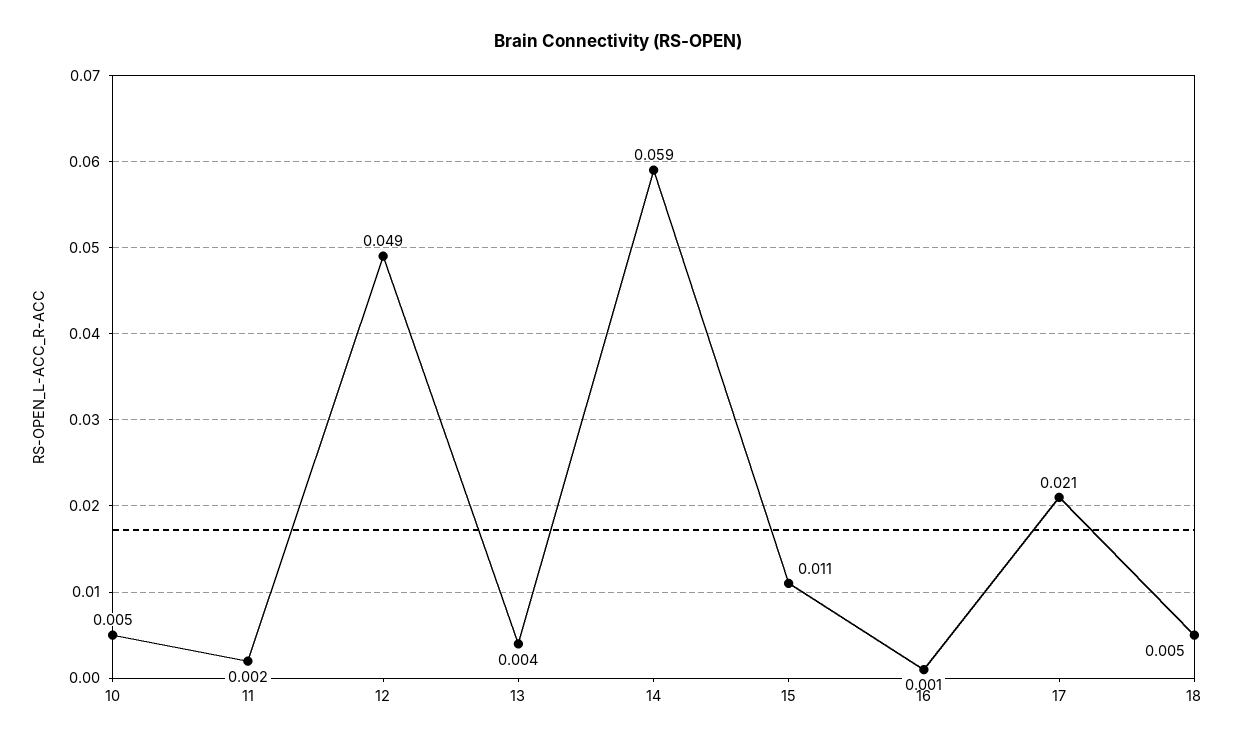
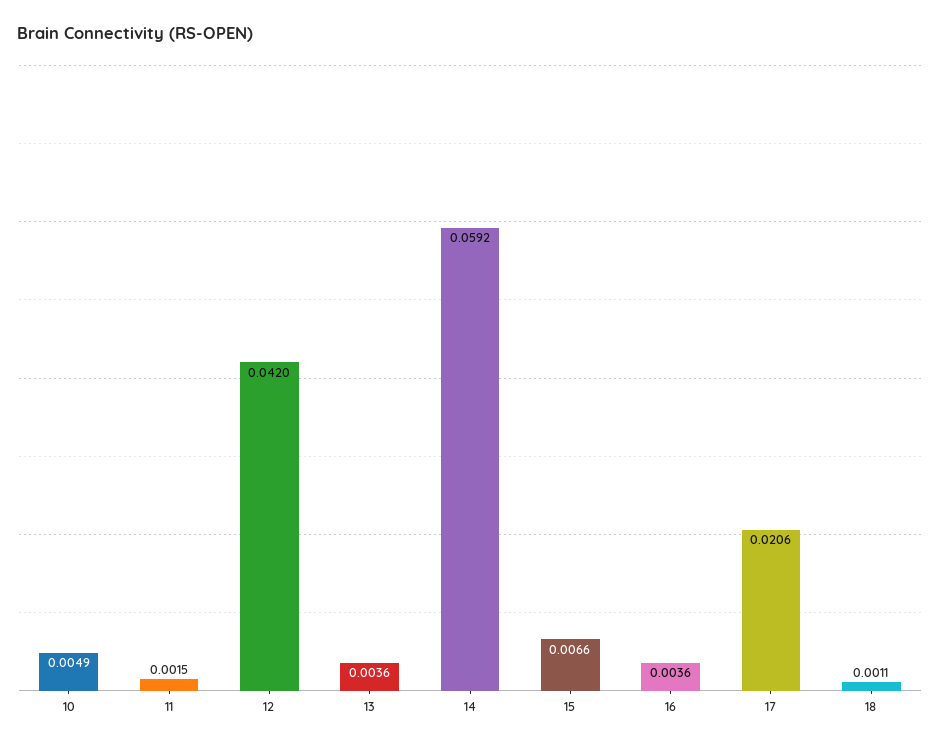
12: 0.049 -> 0.042
15: 0.011 -> 0.0066
16: 0.001 -> 0.0036
18: 0.005 -> 0.0011

